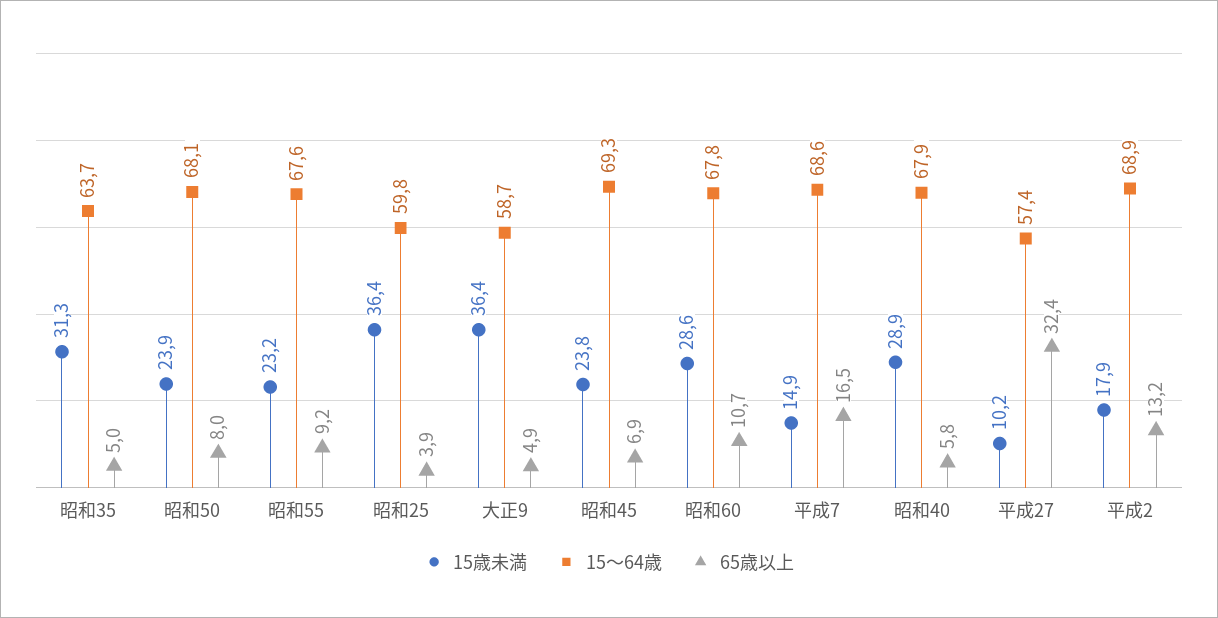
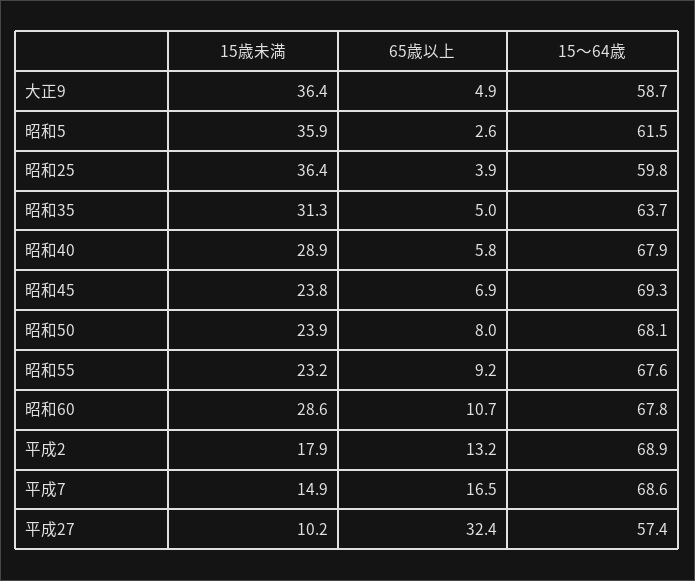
15歳未満, 昭和5: none -> 35.9
65歳以上, 昭和5: none -> 2.6
15～64歳, 昭和5: none -> 61.5

